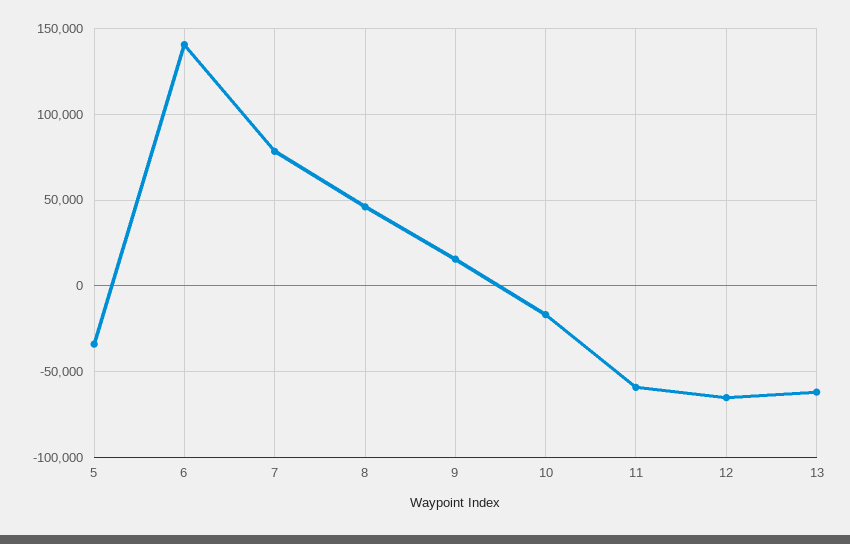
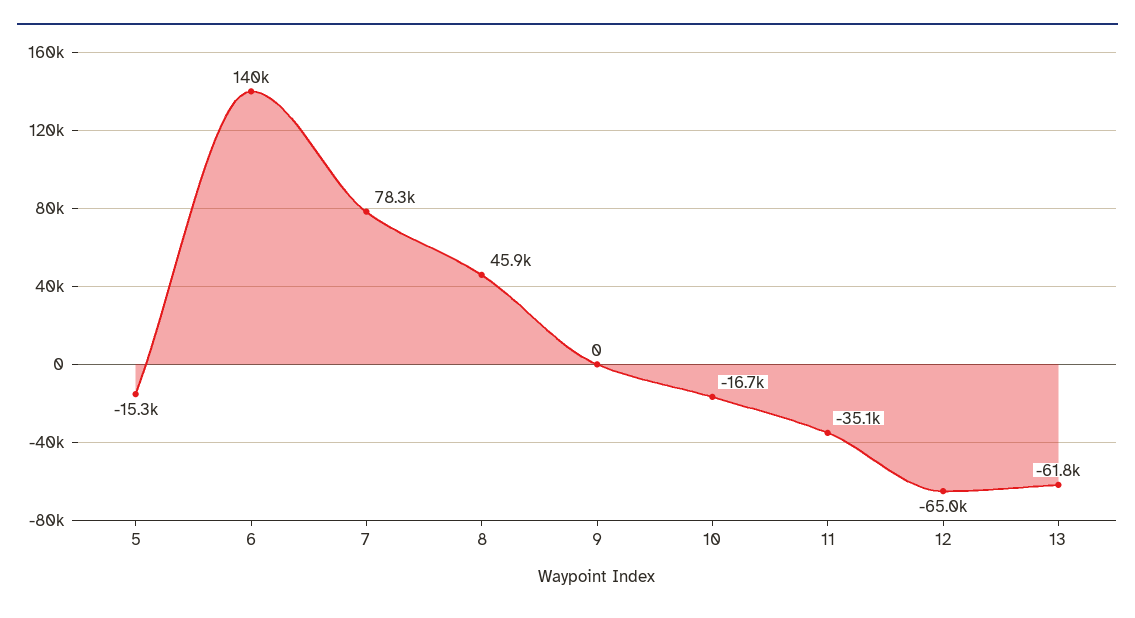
5: -35000 -> -15300
9: 15000 -> 0
11: -60000 -> -35100

